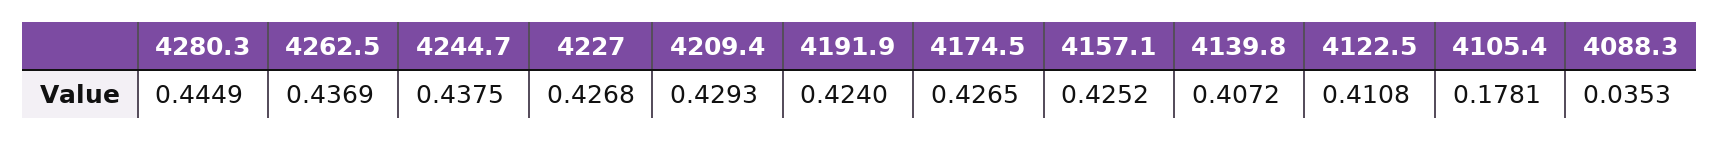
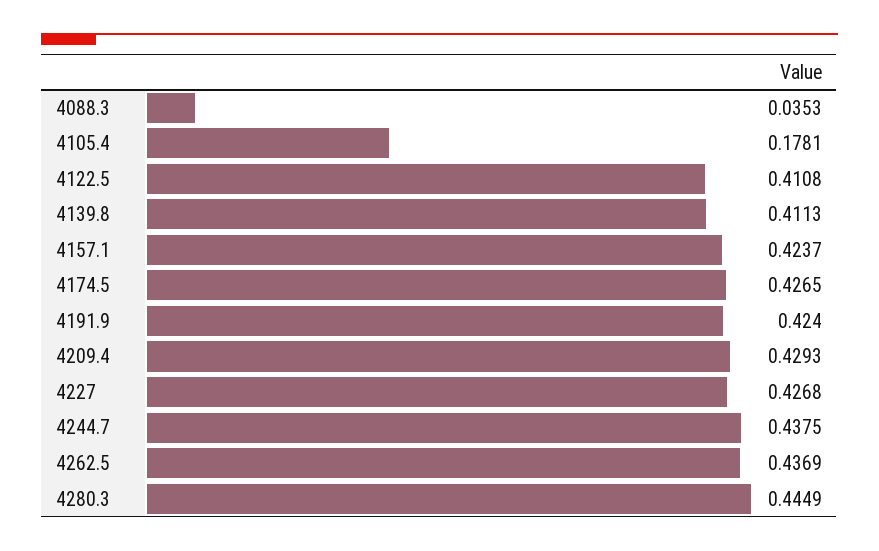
4157.1: 0.4252 -> 0.4237
4139.8: 0.4072 -> 0.4113

